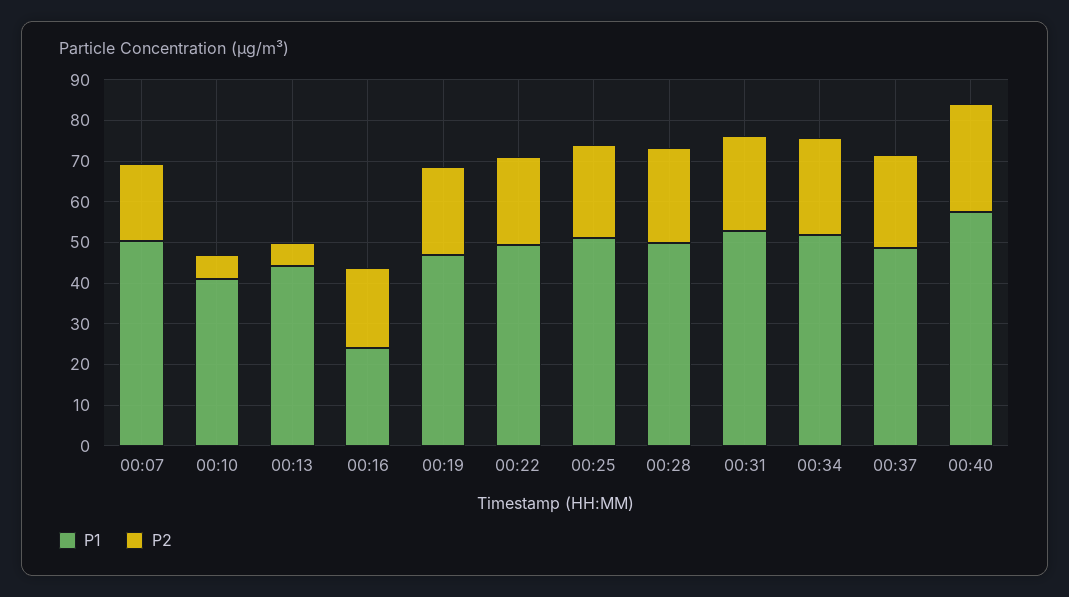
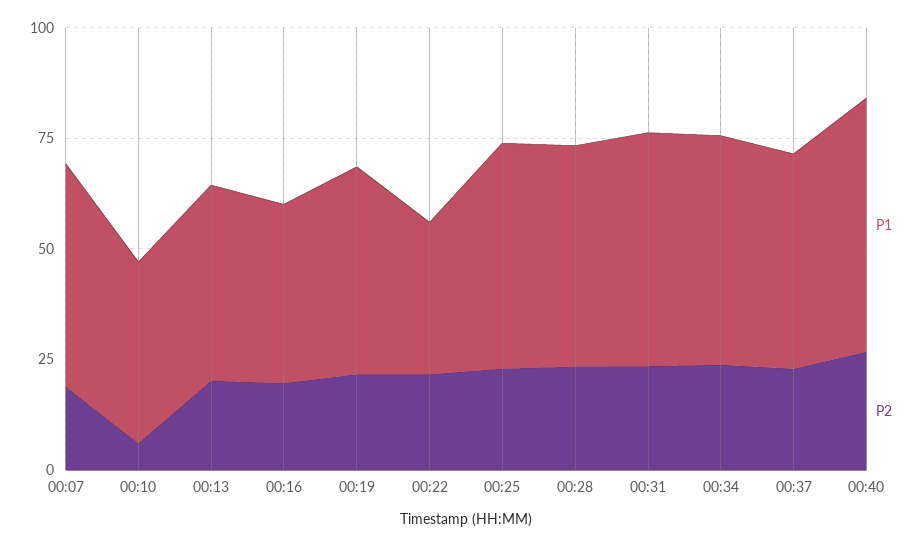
P2, 00:13: 6 -> 20
P1, 00:16: 24 -> 40
P1, 00:22: 50 -> 35

